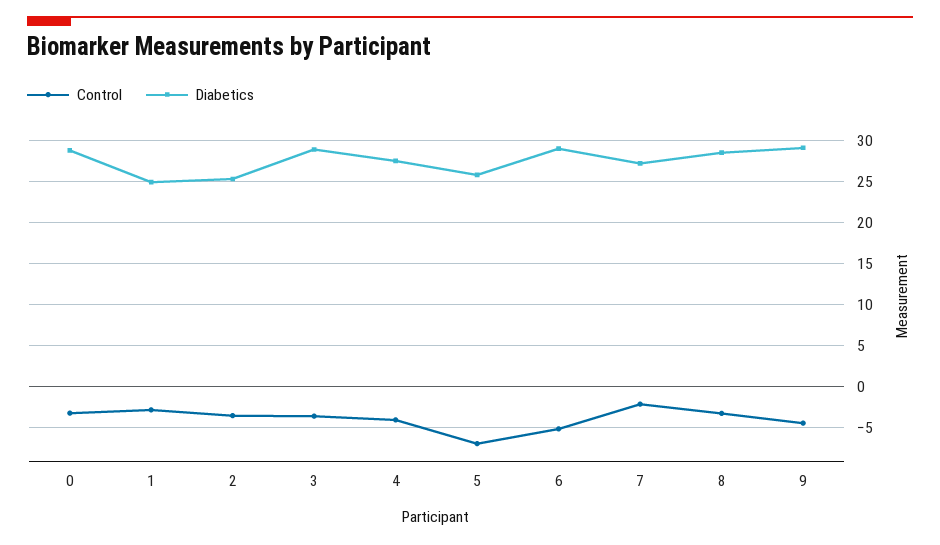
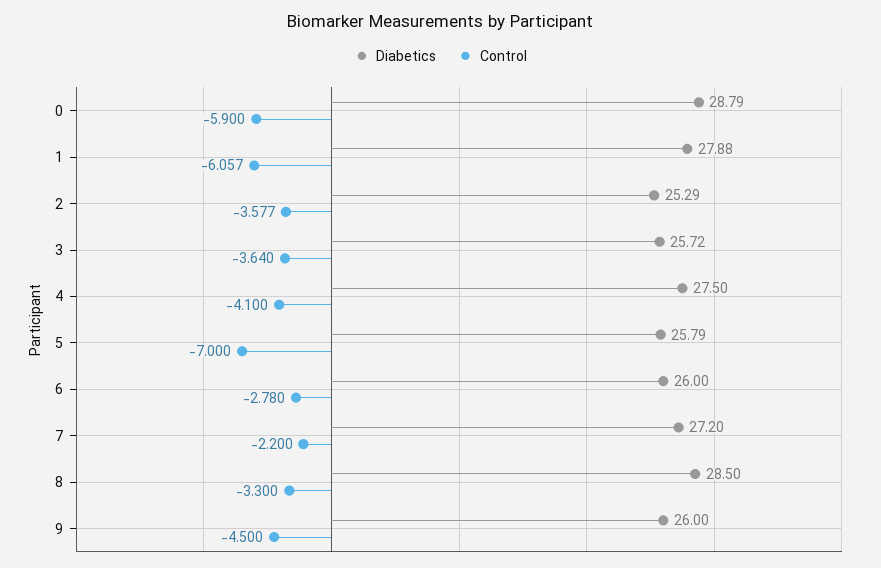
Control, 0: -3 -> -5.9
Control, 1: -3 -> -6.057
Diabetics, 1: 25 -> 27.88
Diabetics, 3: 29 -> 25.72
Control, 6: -5 -> -2.78
Diabetics, 6: 29 -> 26
Diabetics, 9: 29 -> 26

